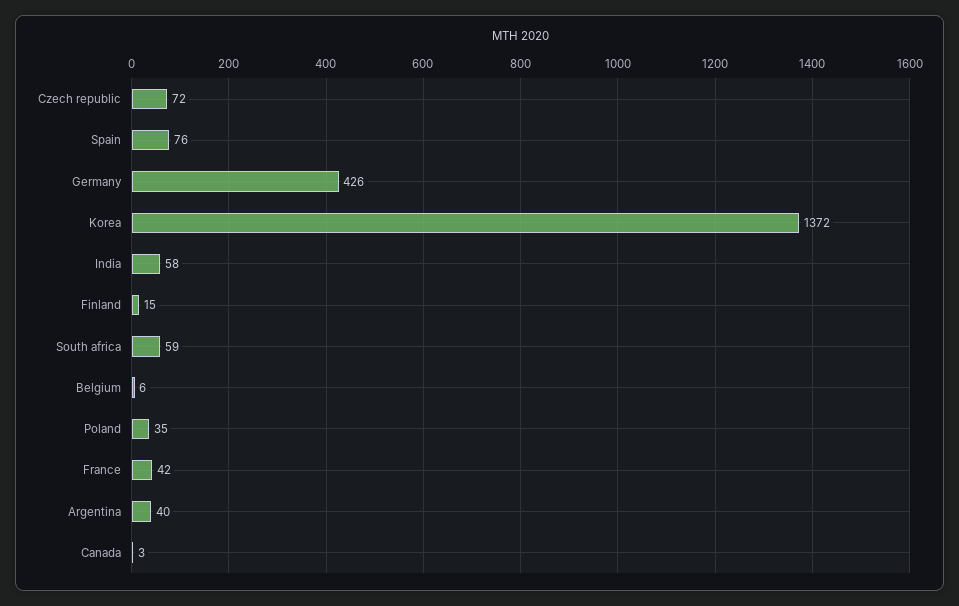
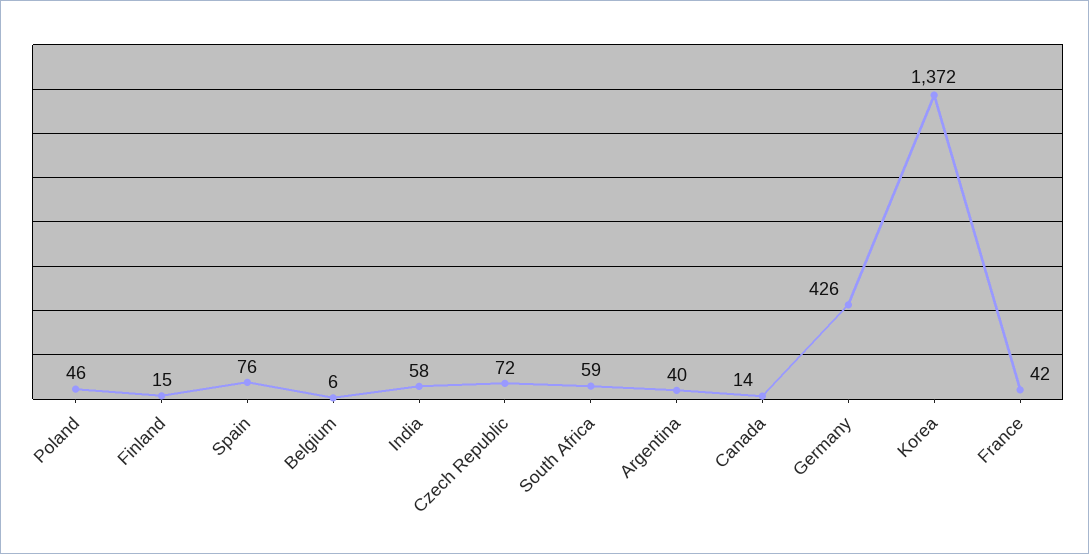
Poland: 35 -> 46
Canada: 3 -> 14

